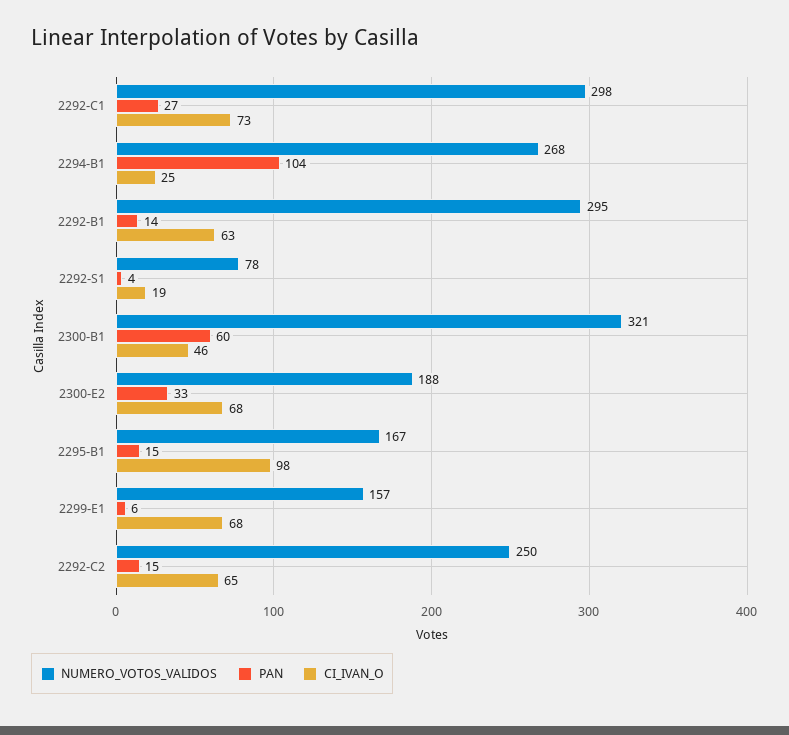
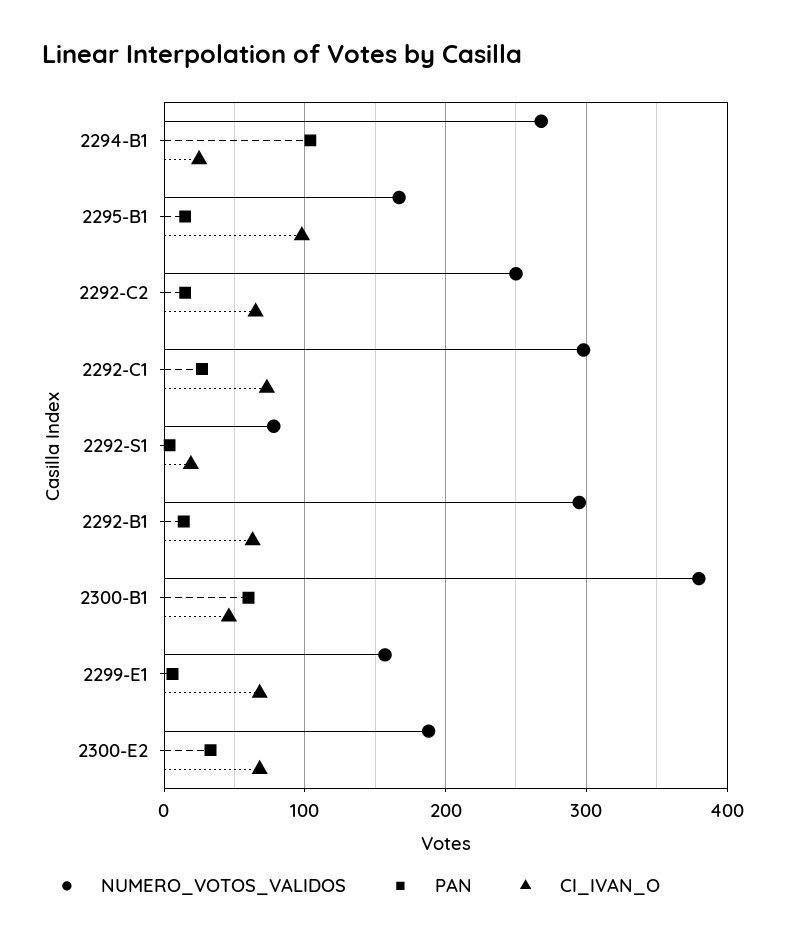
NUMERO_VOTOS_VALIDOS, 2300-B1: 321 -> 380

